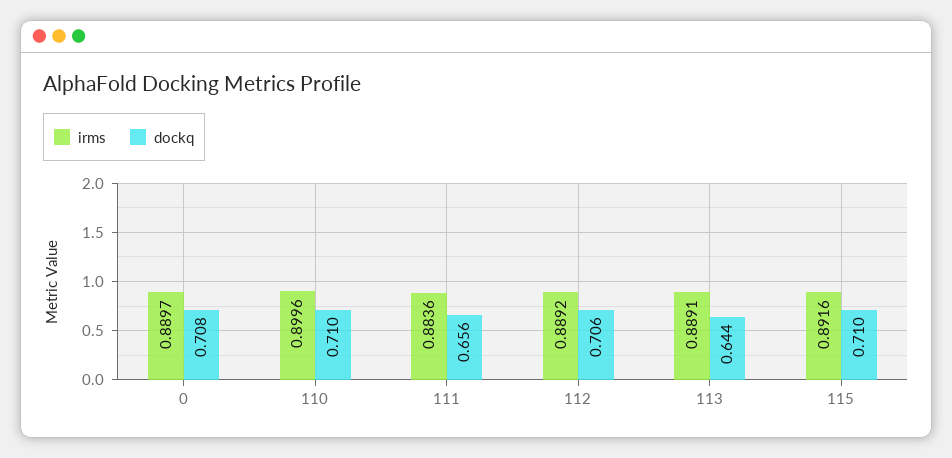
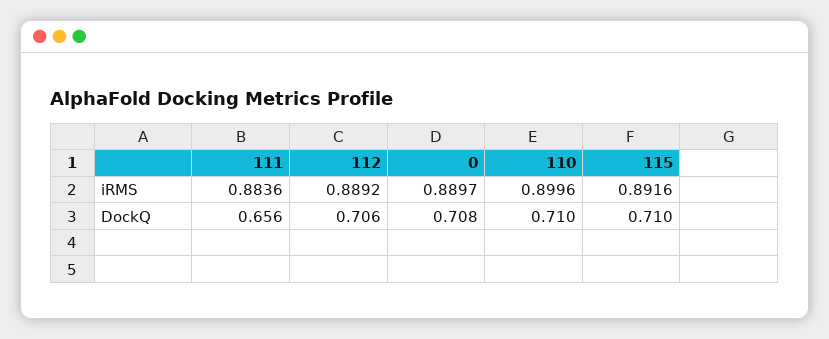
irms, 113: 0.8891 -> none
dockq, 113: 0.644 -> none

